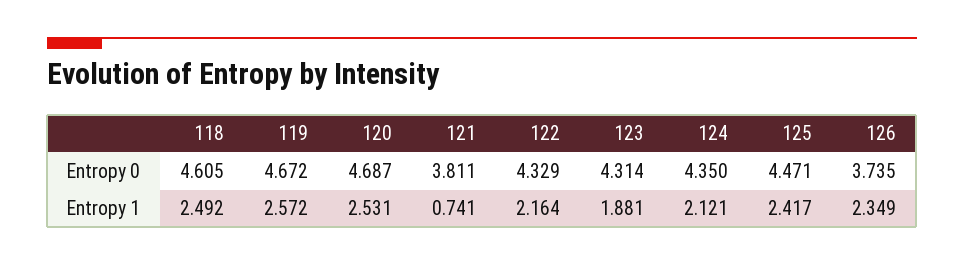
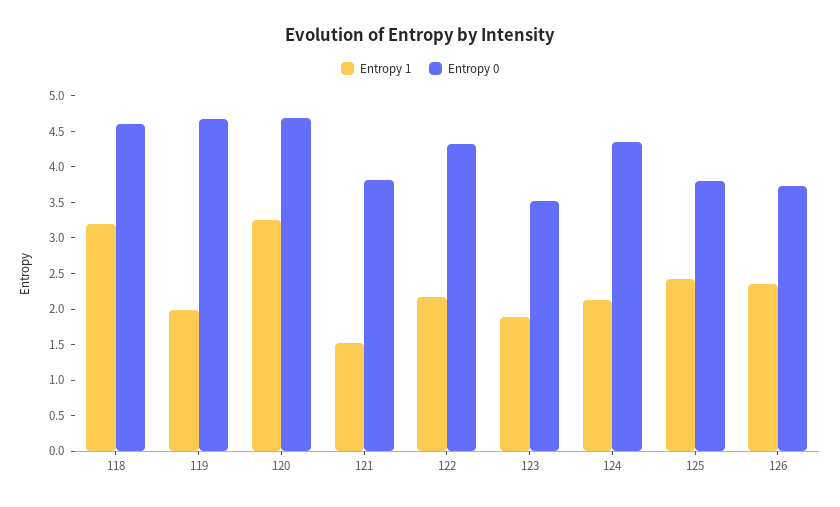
Entropy 0, 123: 4.314 -> 3.5
Entropy 0, 125: 4.471 -> 3.75
Entropy 1, 118: 2.492 -> 3.25
Entropy 1, 119: 2.572 -> 2
Entropy 1, 120: 2.531 -> 3.25
Entropy 1, 121: 0.741 -> 1.5

